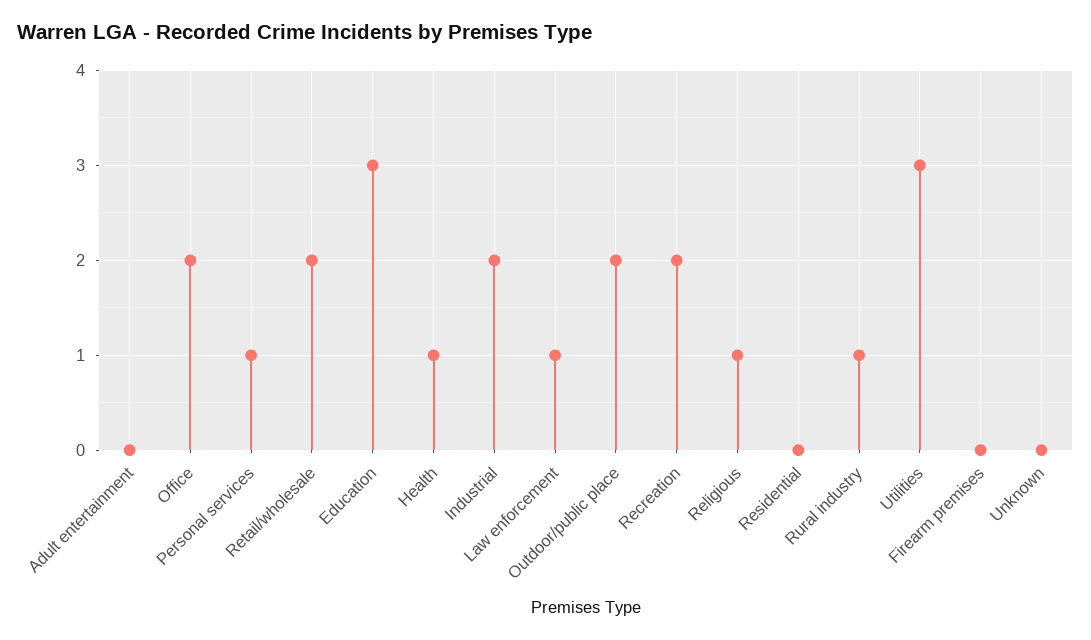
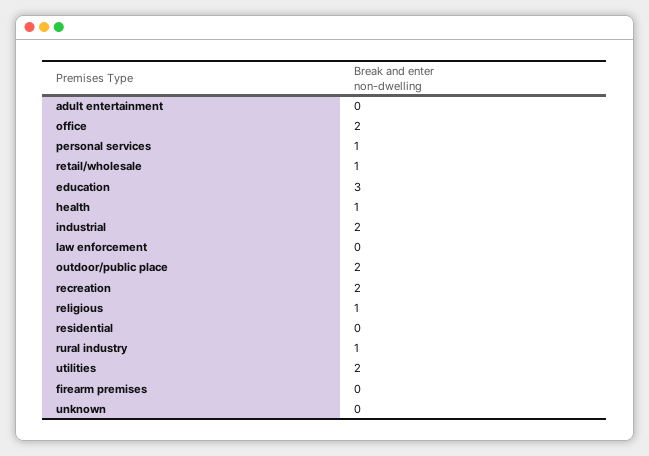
Retail/wholesale: 2 -> 1
Law enforcement: 1 -> 0
Utilities: 3 -> 2

